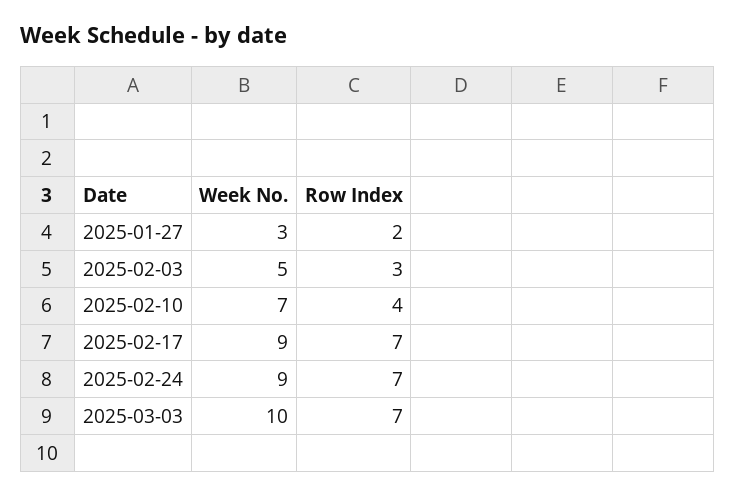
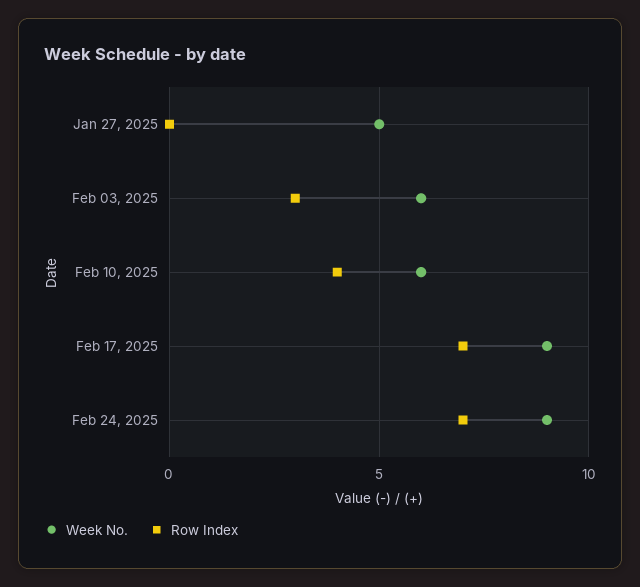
Week No., 2025-01-27: 3 -> 5
Row Index, 2025-01-27: 2 -> 0
Week No., 2025-02-03: 5 -> 6
Week No., 2025-02-10: 7 -> 6
Week No., 2025-03-03: 10 -> none
Row Index, 2025-03-03: 7 -> none

